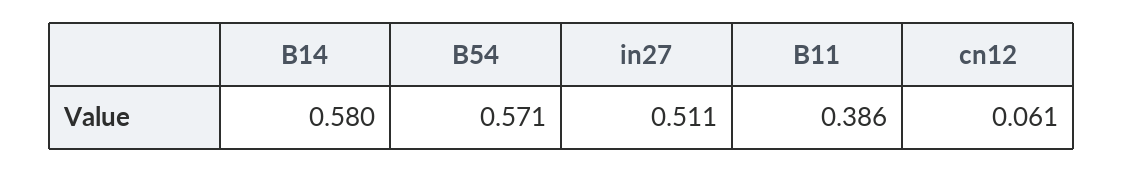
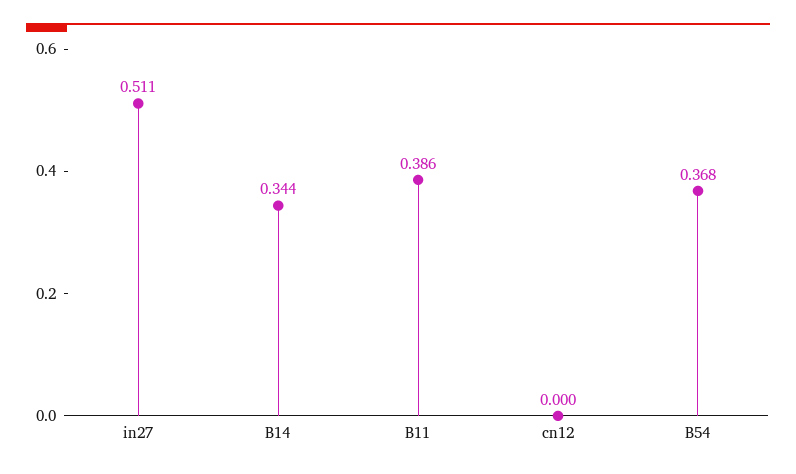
B14: 0.58 -> 0.344
B54: 0.571 -> 0.368
cn12: 0.061 -> 0

